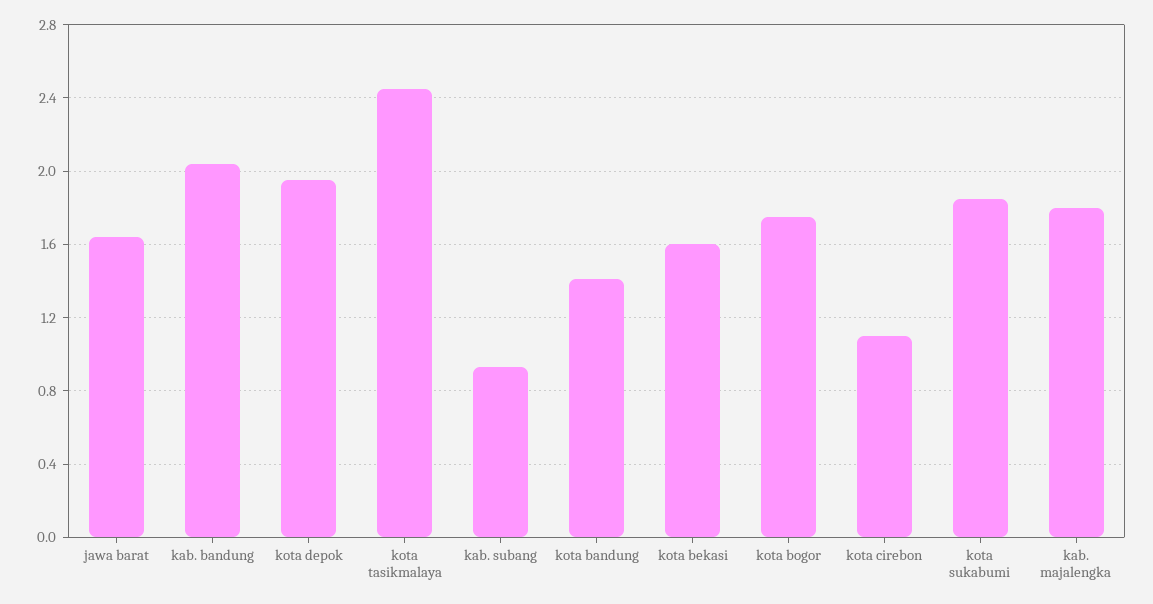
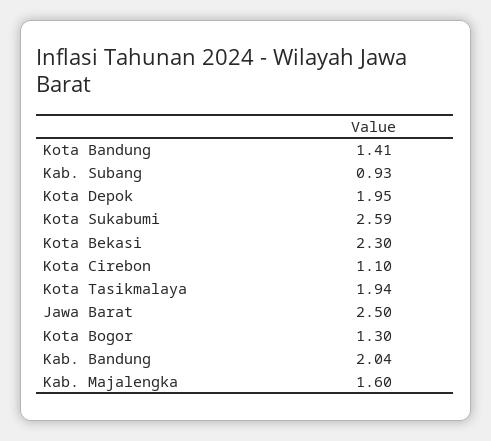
jawa barat: 1.65 -> 2.5
kota tasikmalaya: 2.45 -> 1.94
kota bekasi: 1.6 -> 2.3
kota bogor: 1.75 -> 1.3
kota sukabumi: 1.85 -> 2.59
kab. majalengka: 1.8 -> 1.6

